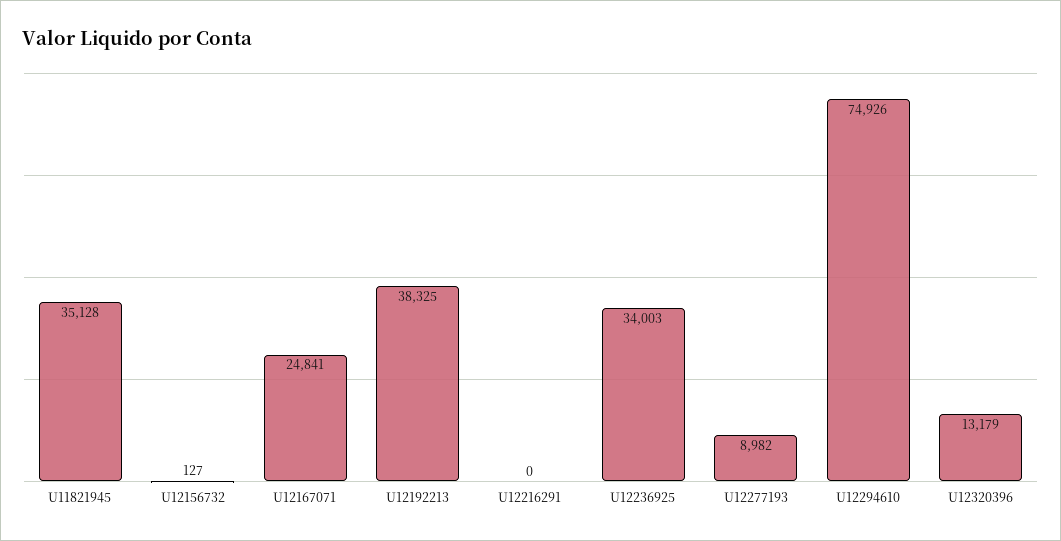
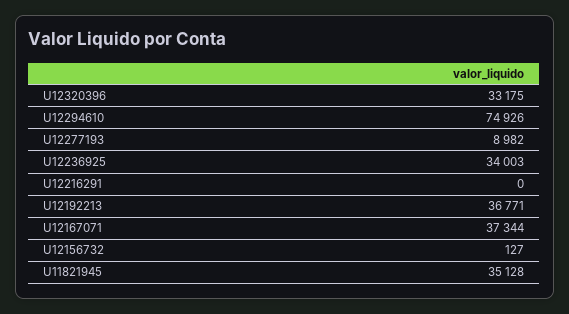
U12167071: 24841 -> 37344
U12192213: 38325 -> 36771
U12320396: 13179 -> 33175

